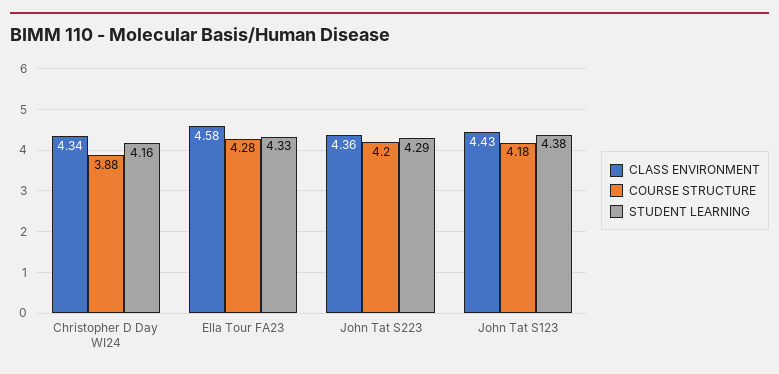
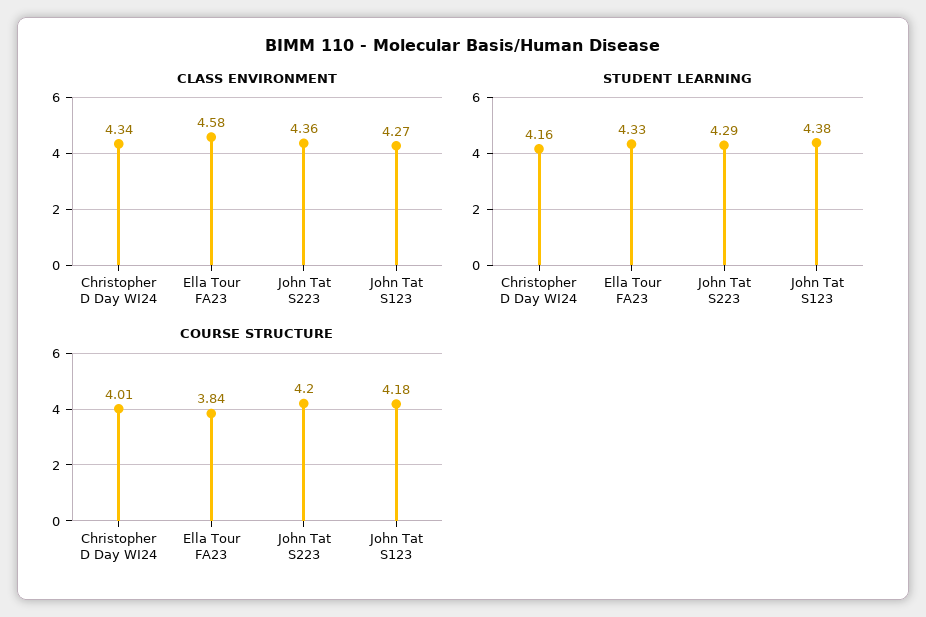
COURSE STRUCTURE, Christopher D Day WI24: 3.88 -> 4.01
COURSE STRUCTURE, Ella Tour FA23: 4.28 -> 3.84
CLASS ENVIRONMENT, John Tat S123: 4.43 -> 4.27

